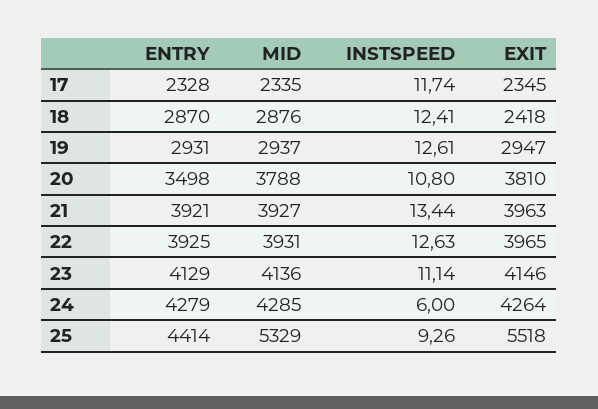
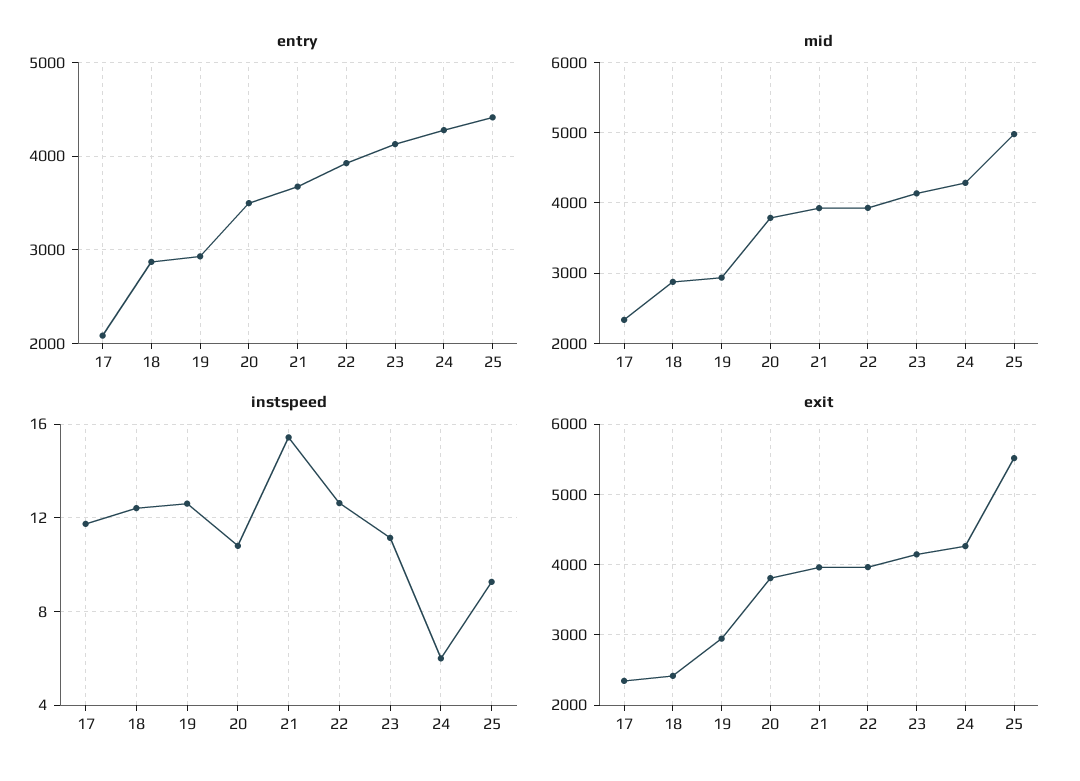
ENTRY, 17: 2328 -> 2100
ENTRY, 21: 3921 -> 3700
INSTSPEED, 21: 13.44 -> 15.5
MID, 25: 5329 -> 5000

